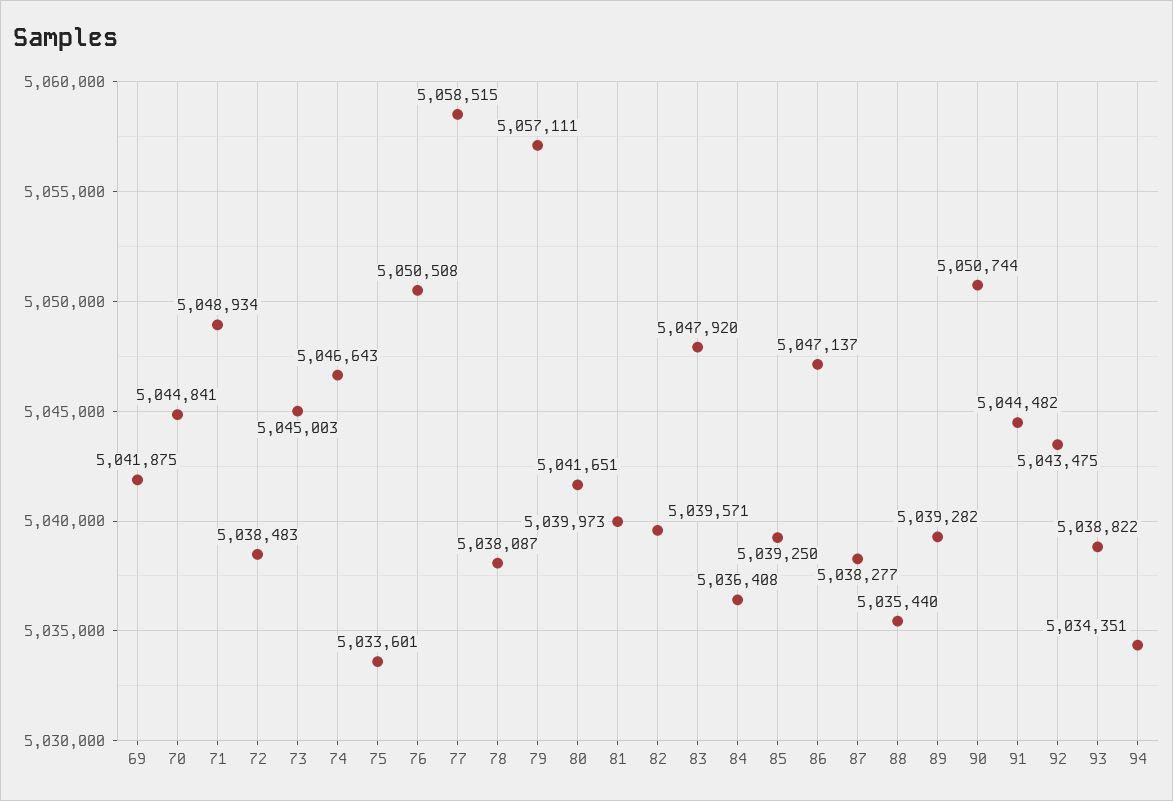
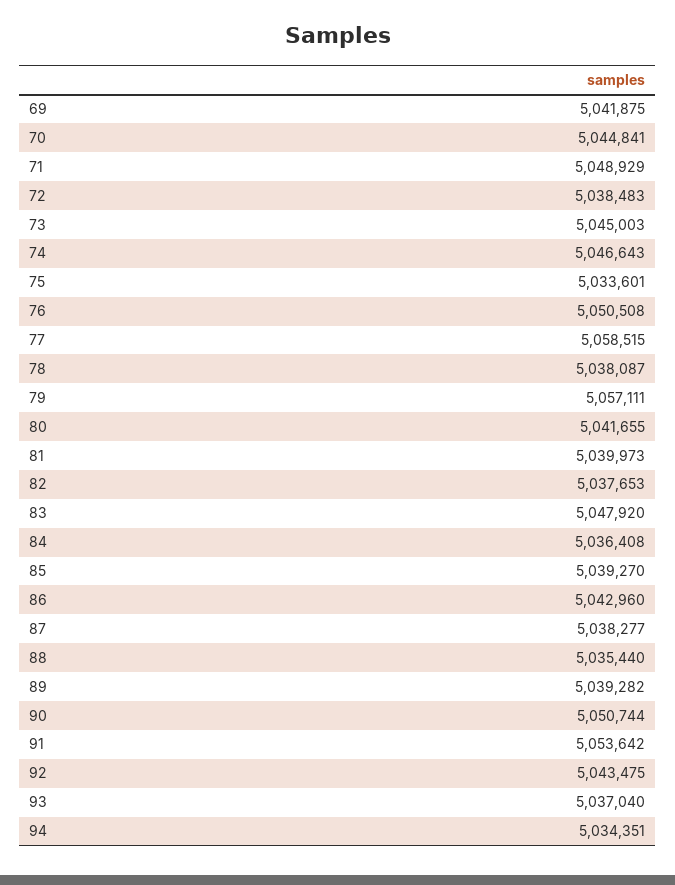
71: 5048934 -> 5048929
80: 5041651 -> 5041655
82: 5039571 -> 5037653
85: 5039250 -> 5039270
86: 5047137 -> 5042960
91: 5044482 -> 5053642
93: 5038822 -> 5037040

